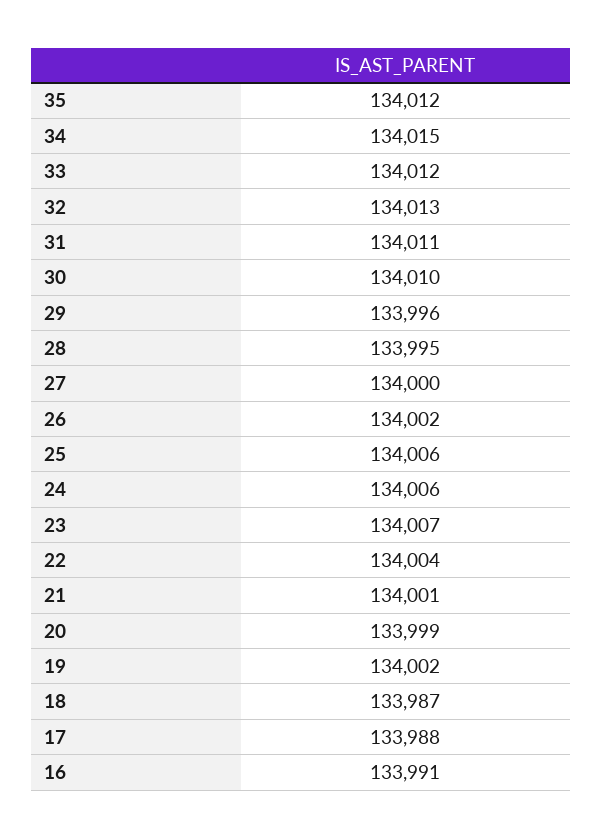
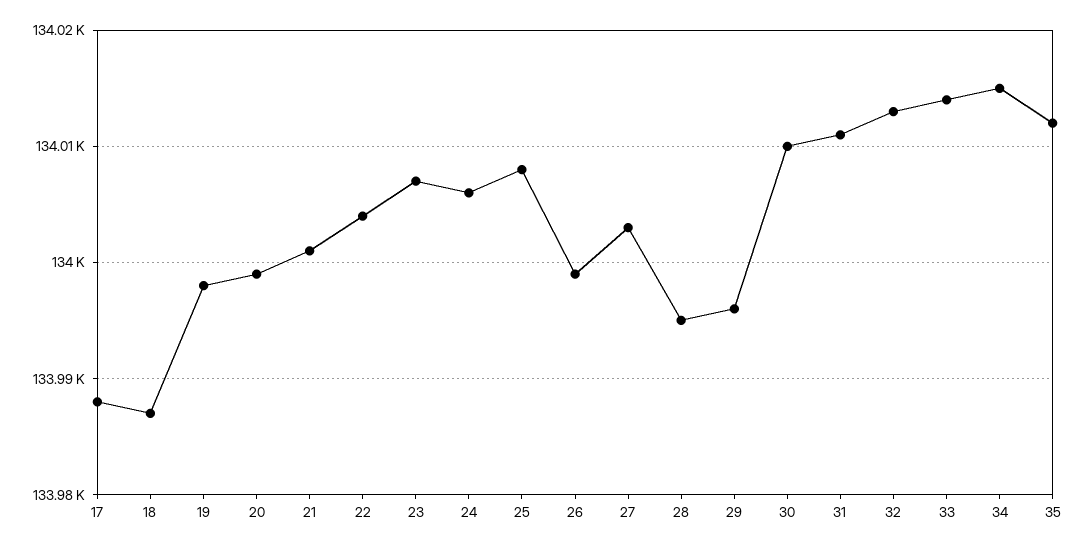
33: 134012 -> 134014
27: 134000 -> 134003
26: 134002 -> 133999
25: 134006 -> 134008
19: 134002 -> 133998
16: 133991 -> none

